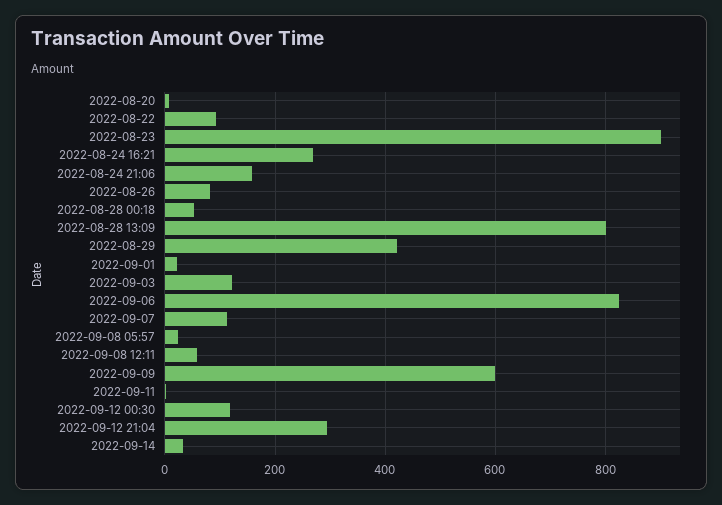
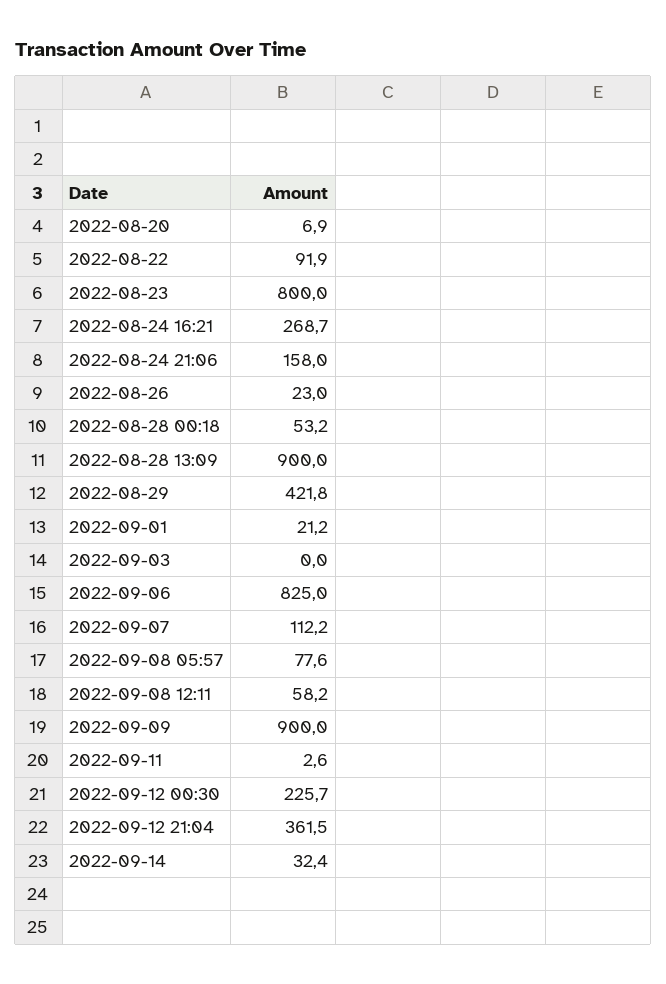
2022-08-23: 900 -> 800
2022-08-26: 80 -> 23
2022-08-28 13:09: 800 -> 900
2022-09-03: 120 -> 0
2022-09-08 05:57: 20 -> 77.6
2022-09-09: 600 -> 900
2022-09-12 00:30: 120 -> 225.7
2022-09-12 21:04: 300 -> 361.5

